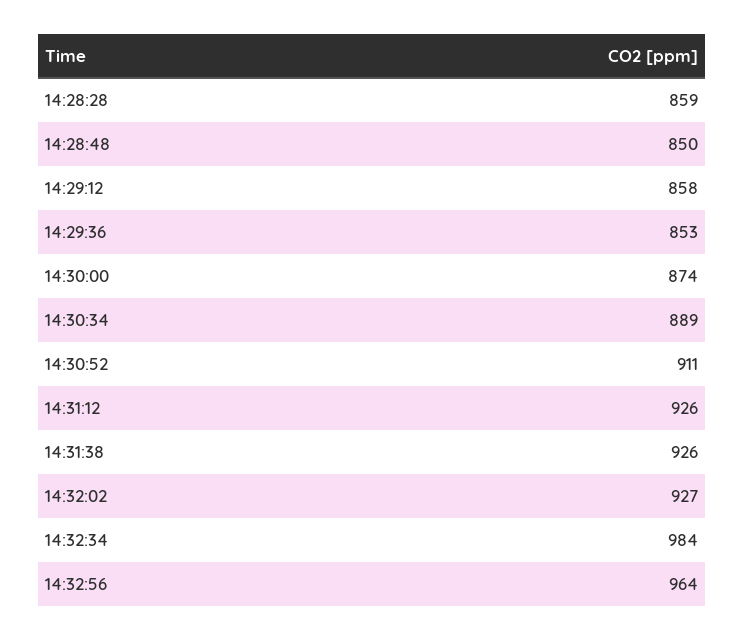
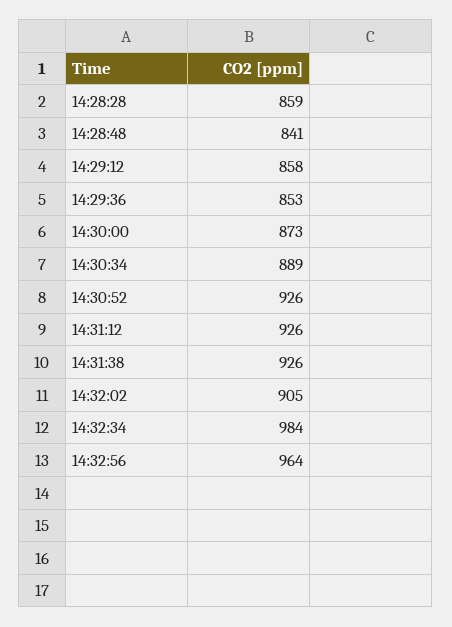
14:28:48: 850 -> 841
14:30:00: 874 -> 873
14:30:52: 911 -> 926
14:32:02: 927 -> 905

